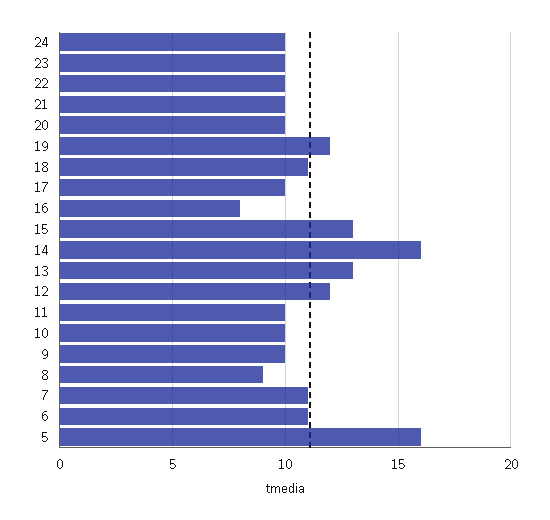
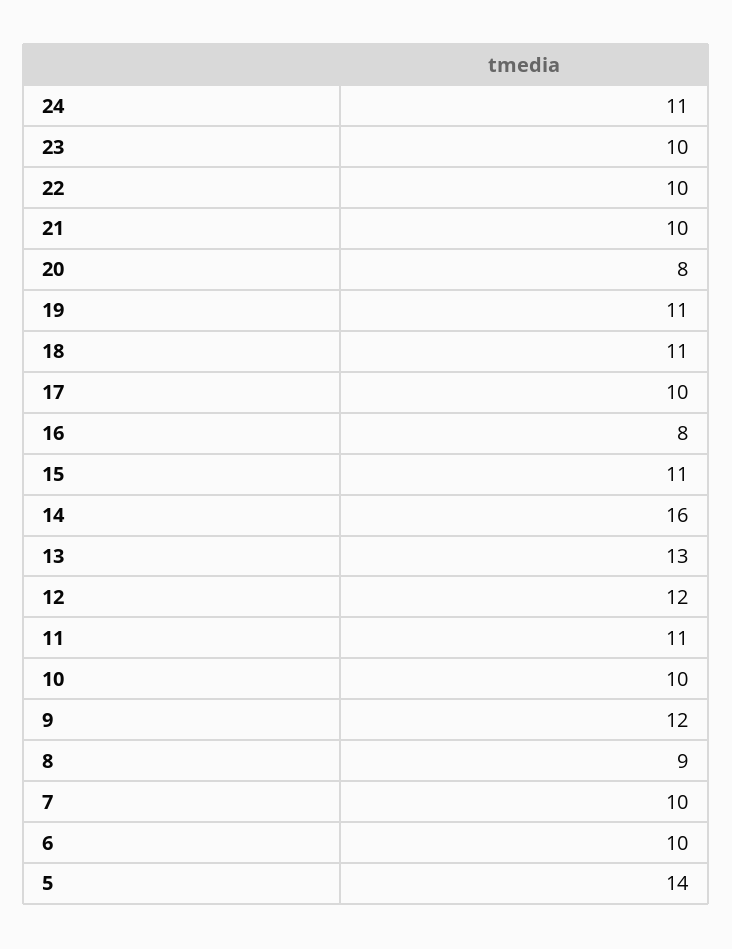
24: 10 -> 11
20: 10 -> 8
19: 12 -> 11
15: 13 -> 11
11: 10 -> 11
9: 10 -> 12
7: 11 -> 10
6: 11 -> 10
5: 16 -> 14

